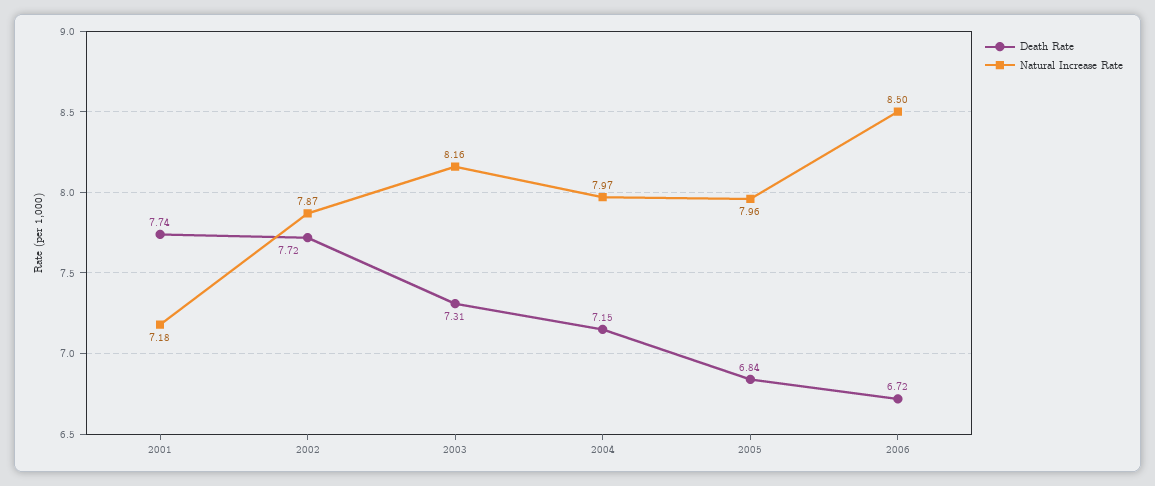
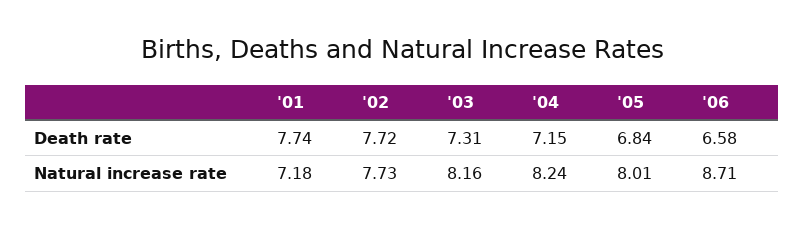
Natural Increase Rate, 2002: 7.87 -> 7.73
Natural Increase Rate, 2004: 7.97 -> 8.24
Natural Increase Rate, 2005: 7.96 -> 8.01
Death Rate, 2006: 6.72 -> 6.58
Natural Increase Rate, 2006: 8.5 -> 8.71

